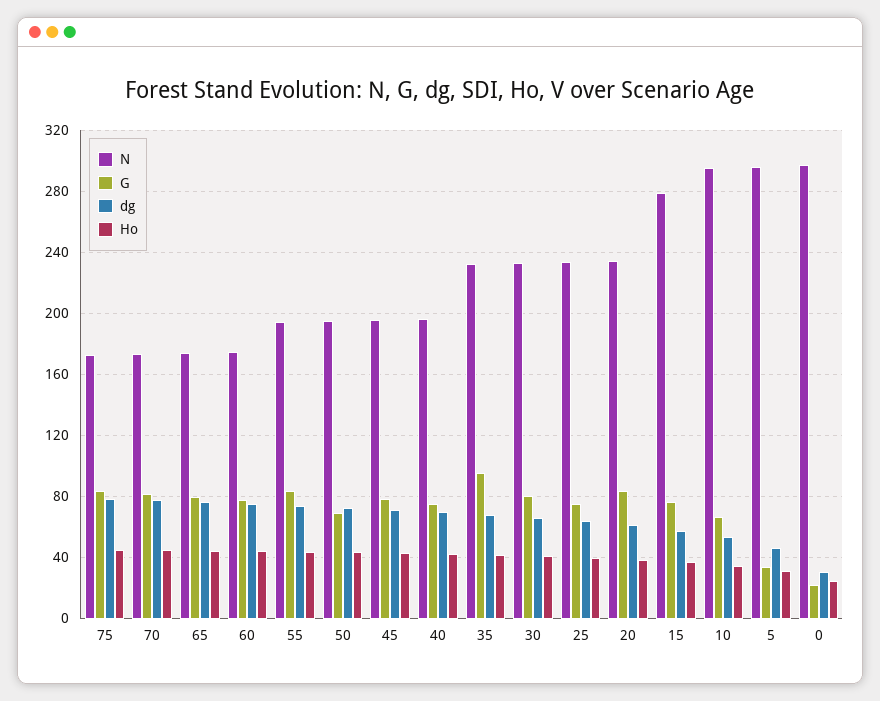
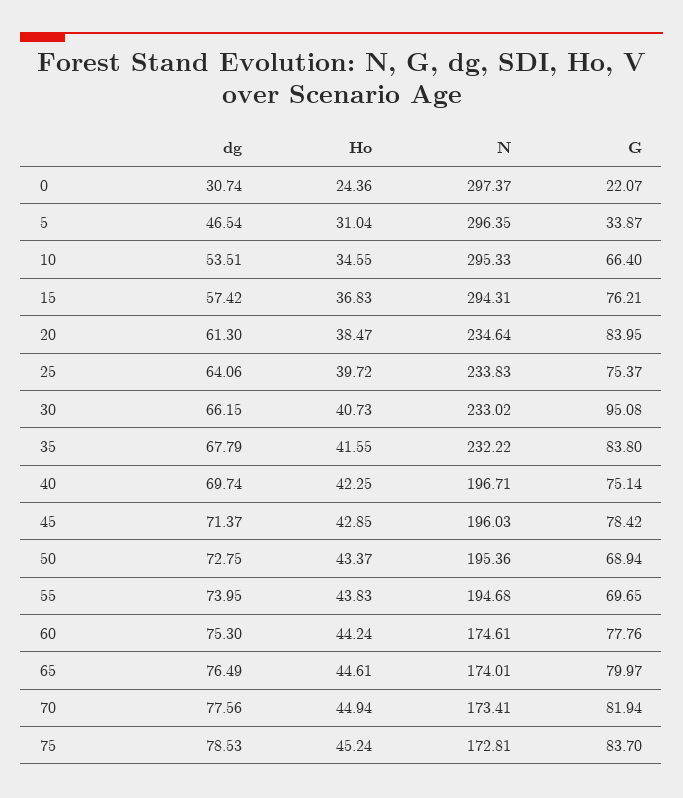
G, 55: 85 -> 69.65
G, 35: 95 -> 83.8
G, 30: 80 -> 95.08
N, 15: 280 -> 294.31

